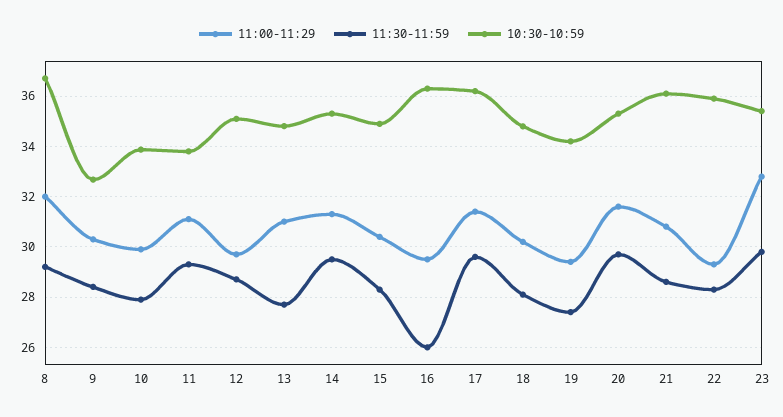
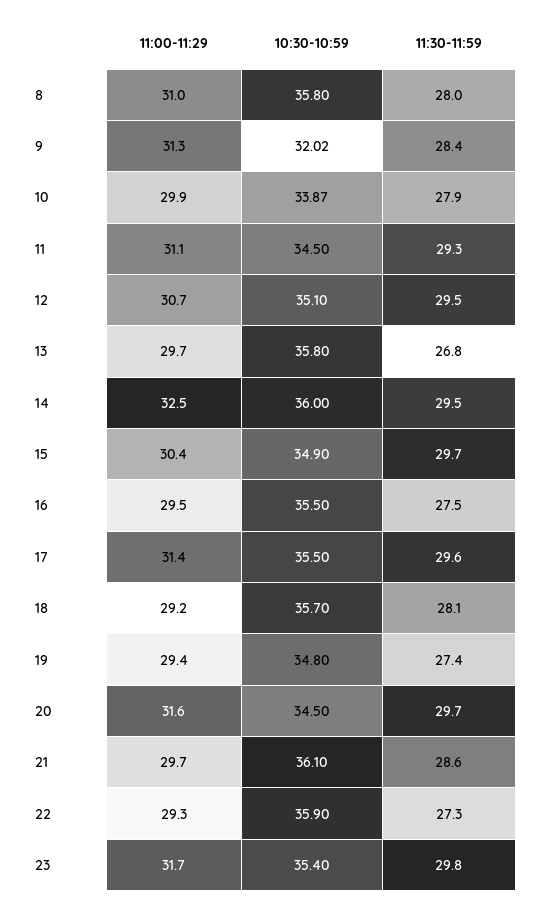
11:00-11:29, 8: 32 -> 31
11:30-11:59, 8: 29.25 -> 28
10:30-10:59, 8: 36.75 -> 35.8
11:00-11:29, 9: 30.25 -> 31.3
10:30-10:59, 9: 32.75 -> 32.02
10:30-10:59, 11: 33.75 -> 34.5
11:00-11:29, 12: 29.75 -> 30.7
11:30-11:59, 12: 28.75 -> 29.5
11:00-11:29, 13: 31 -> 29.7
11:30-11:59, 13: 27.75 -> 26.8
10:30-10:59, 13: 34.75 -> 35.8
11:00-11:29, 14: 31.25 -> 32.5
10:30-10:59, 14: 35.25 -> 36
11:30-11:59, 15: 28.25 -> 29.7
11:30-11:59, 16: 26 -> 27.5
10:30-10:59, 16: 36.25 -> 35.5
10:30-10:59, 17: 36.25 -> 35.5
11:00-11:29, 18: 30.25 -> 29.2
10:30-10:59, 18: 34.75 -> 35.7
10:30-10:59, 19: 34.25 -> 34.8
10:30-10:59, 20: 35.25 -> 34.5
11:00-11:29, 21: 30.75 -> 29.7
11:30-11:59, 22: 28.25 -> 27.3
11:00-11:29, 23: 32.75 -> 31.7

